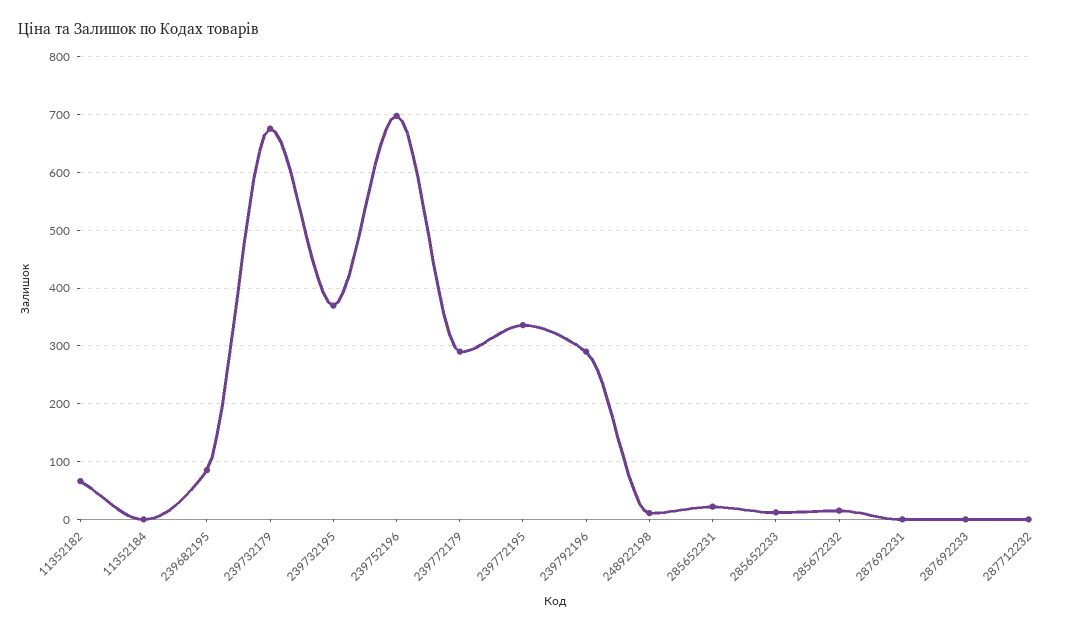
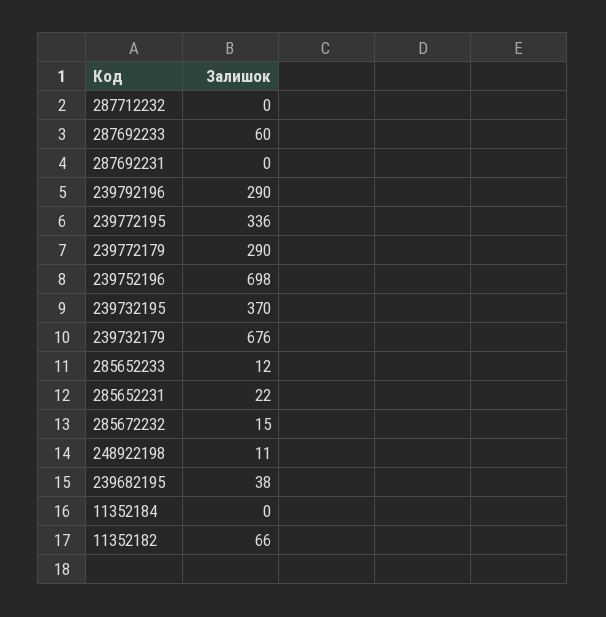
239682195: 80 -> 38
287692233: 0 -> 60

